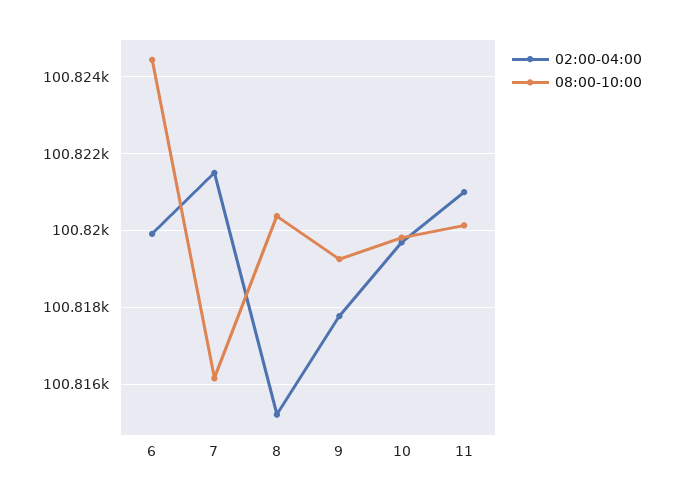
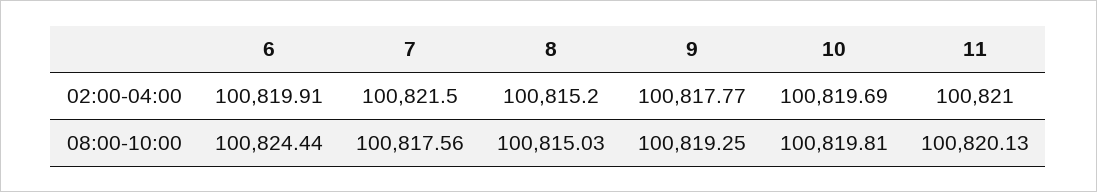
08:00-10:00, 7: 100816.2 -> 100817.56
08:00-10:00, 8: 100820.4 -> 100815.03

